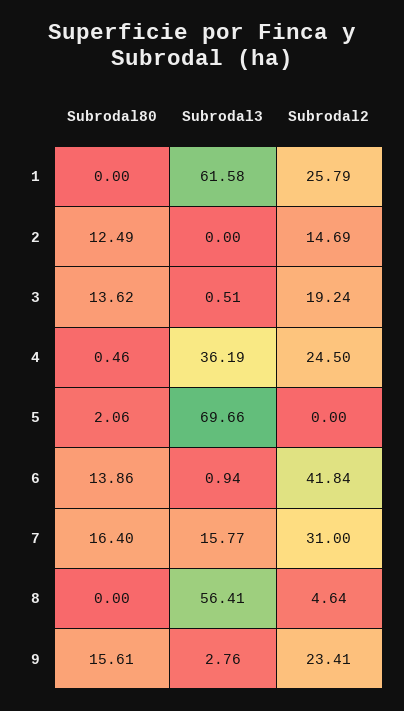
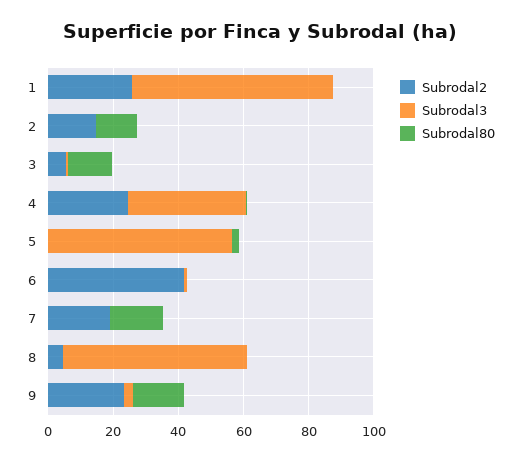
Subrodal2, 3: 19.24 -> 5
Subrodal3, 5: 69.66 -> 55
Subrodal80, 6: 13.86 -> 0
Subrodal3, 7: 15.77 -> 0
Subrodal2, 7: 31 -> 20

